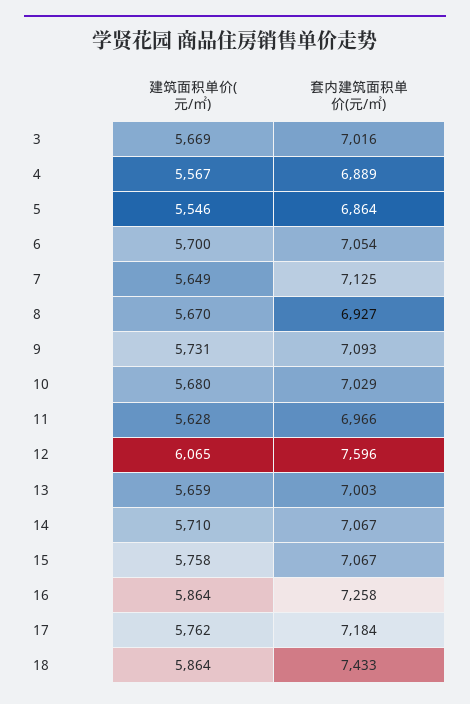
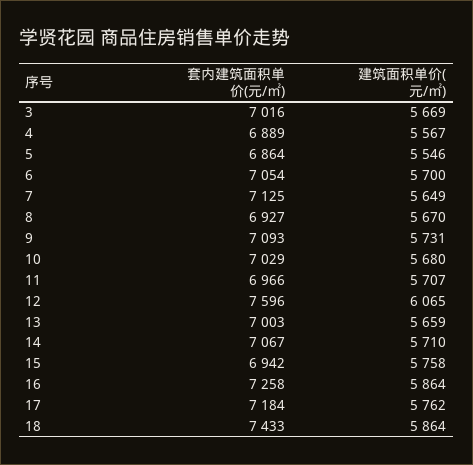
建筑面积单价(元/㎡), 11: 5628 -> 5707
套内建筑面积单价(元/㎡), 15: 7067 -> 6942

